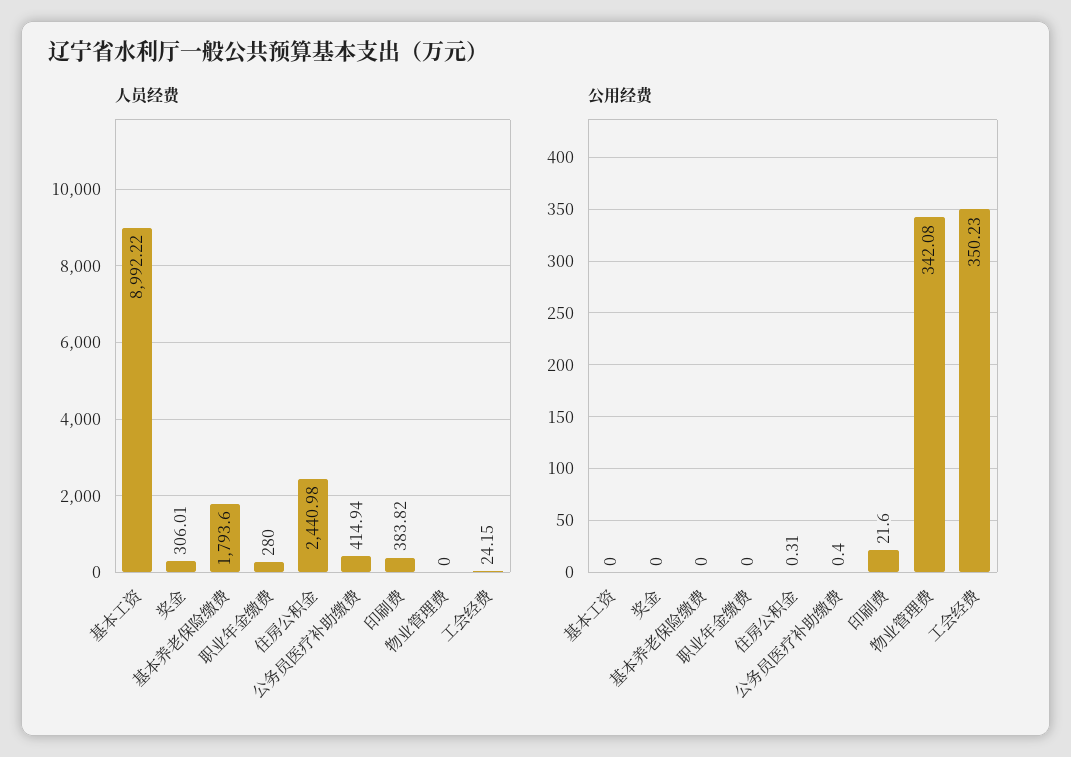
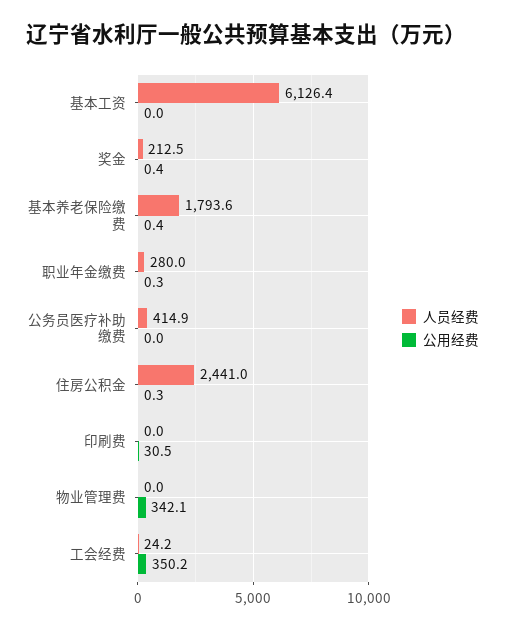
人员经费, 基本工资: 8992.22 -> 6126.4
人员经费, 奖金: 306.01 -> 212.5
人员经费, 印刷费: 383.82 -> 0
公用经费, 奖金: 0 -> 0.4
公用经费, 基本养老保险缴费: 0 -> 0.4
公用经费, 职业年金缴费: 0 -> 0.3
公用经费, 公务员医疗补助缴费: 0.4 -> 0
公用经费, 印刷费: 21.6 -> 30.5

